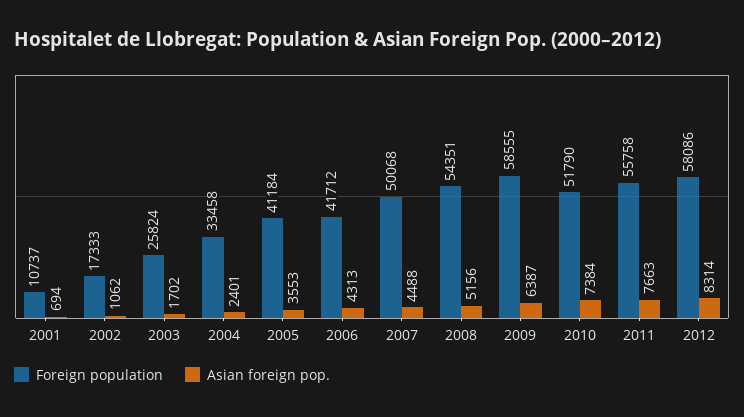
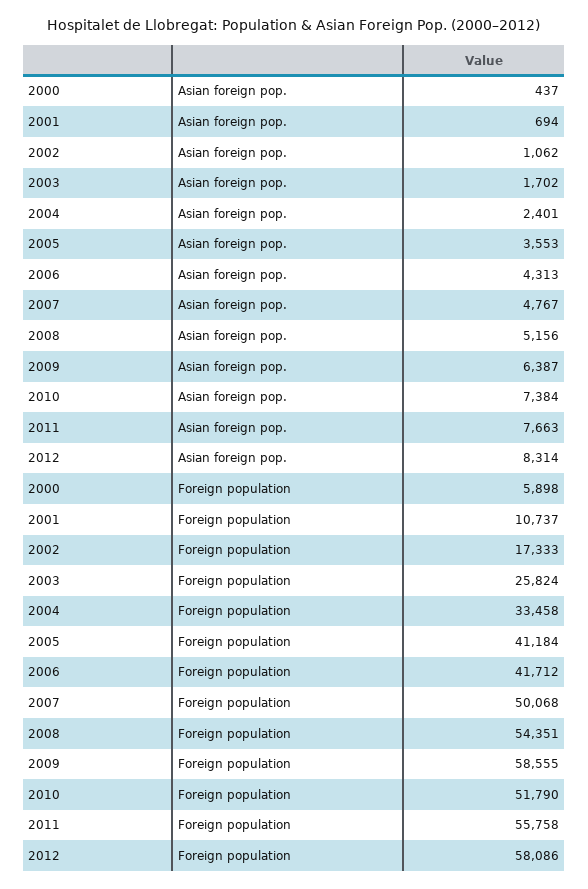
Asian foreign pop., 2007: 4488 -> 4767
Asian foreign pop., 2000: none -> 437
Foreign population, 2000: none -> 5898

